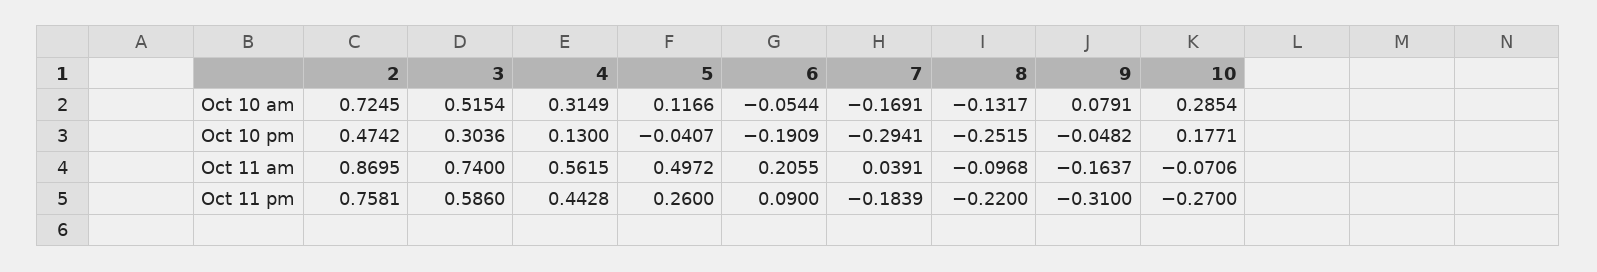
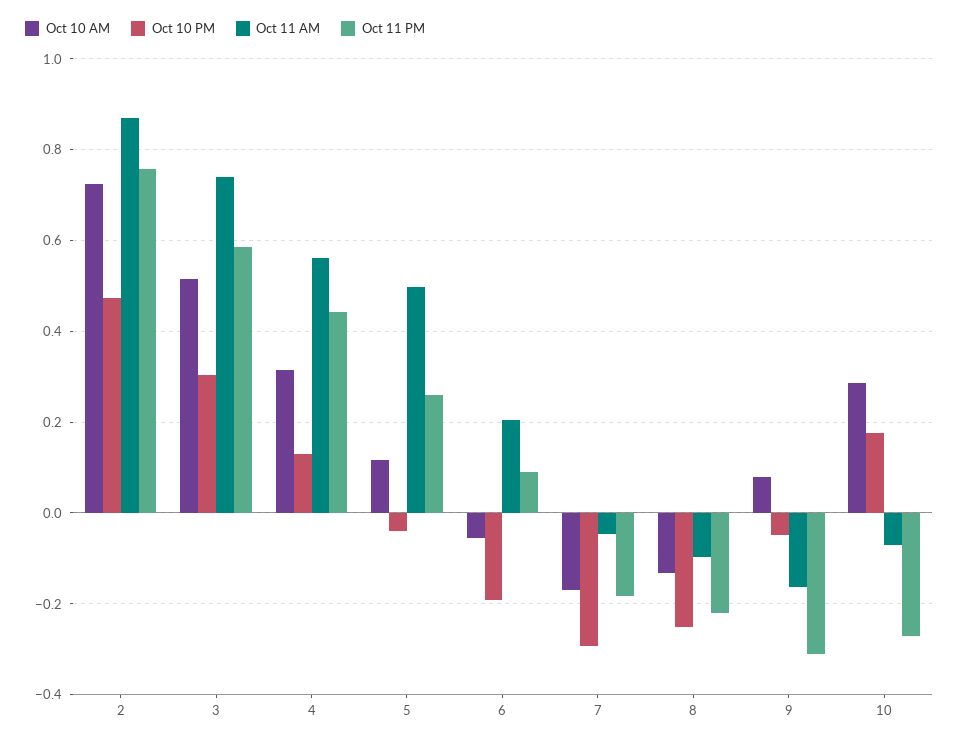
Oct 11 am, 7: 0.0391 -> -0.04

